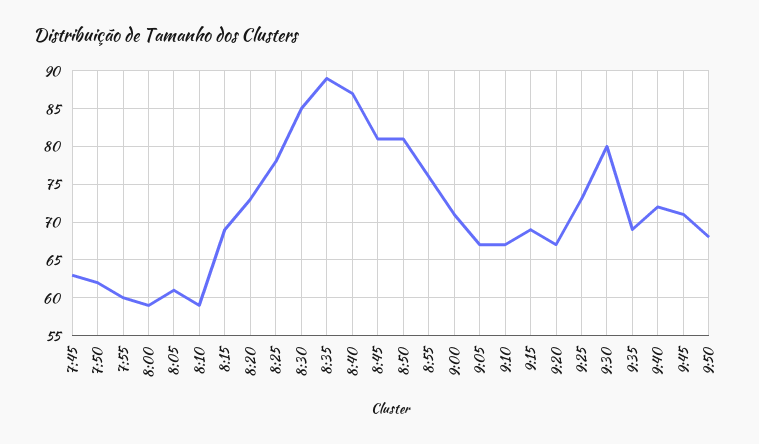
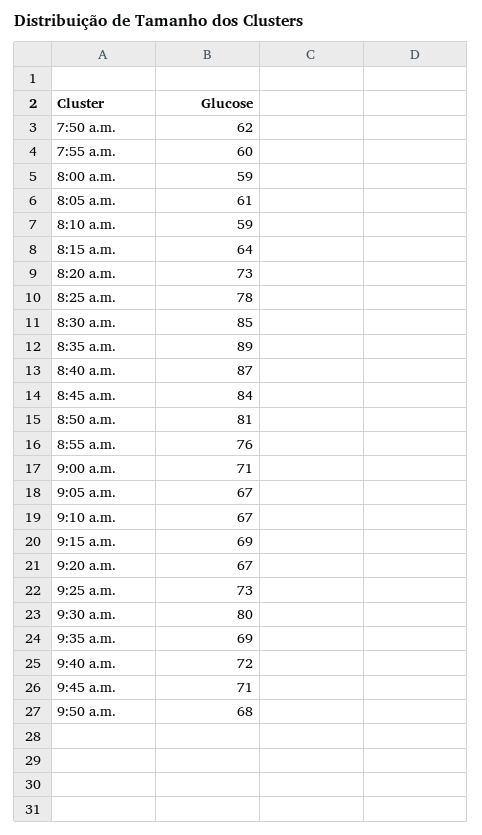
7:45: 63 -> none
8:15: 69 -> 64
8:45: 81 -> 84

